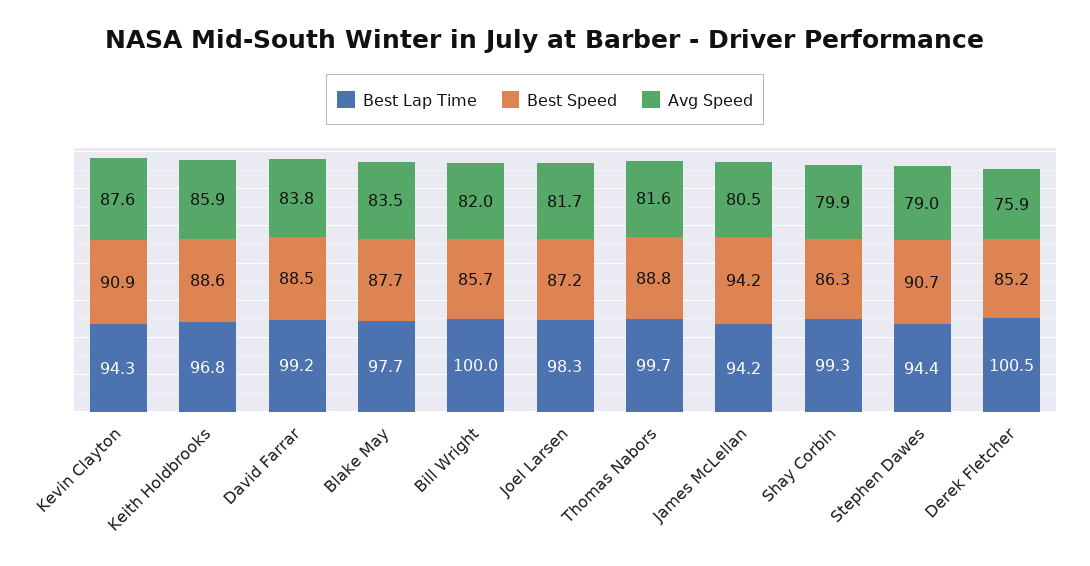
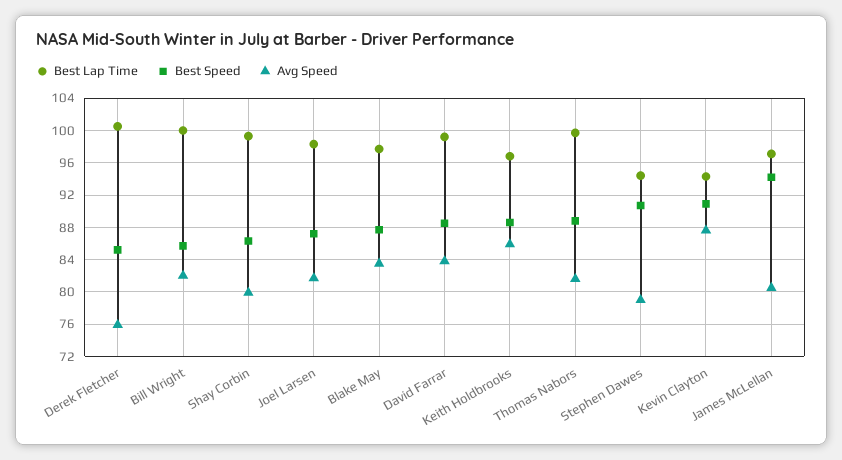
Best Lap Time, James McLellan: 94.2 -> 97

